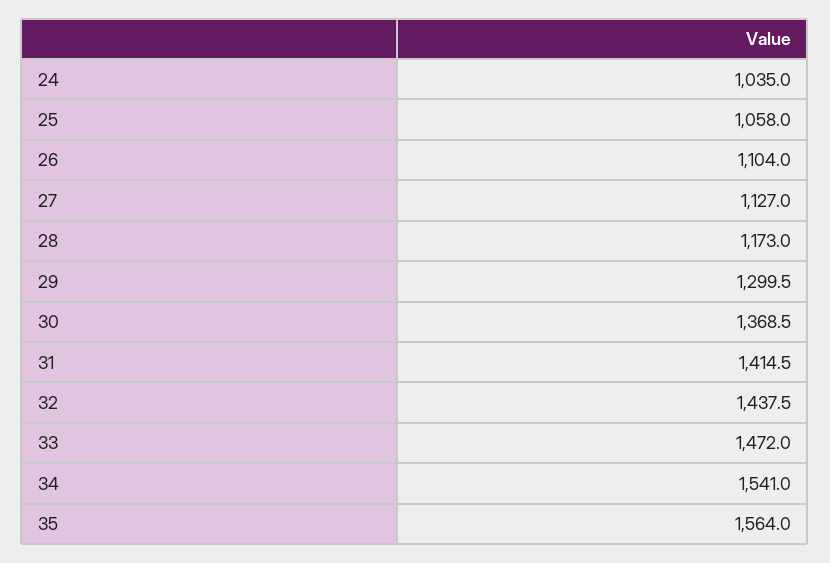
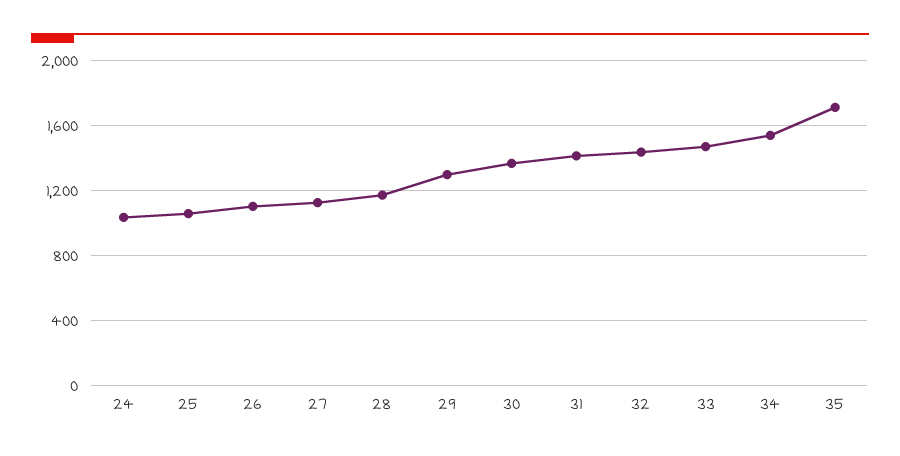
35: 1564 -> 1700

